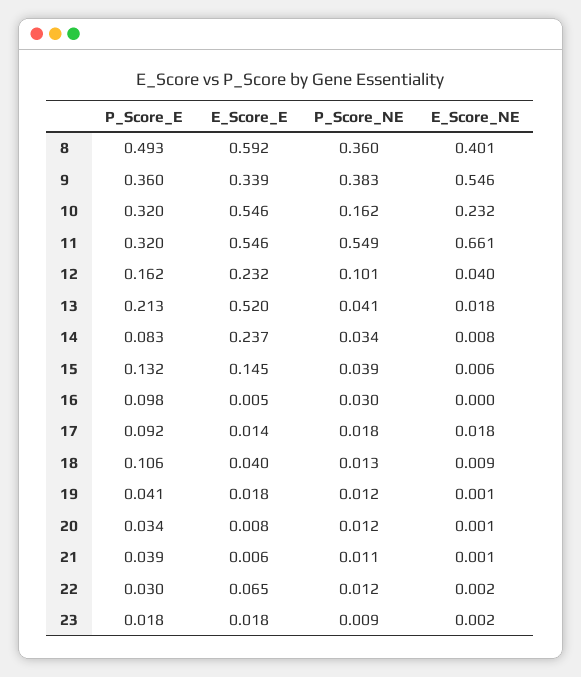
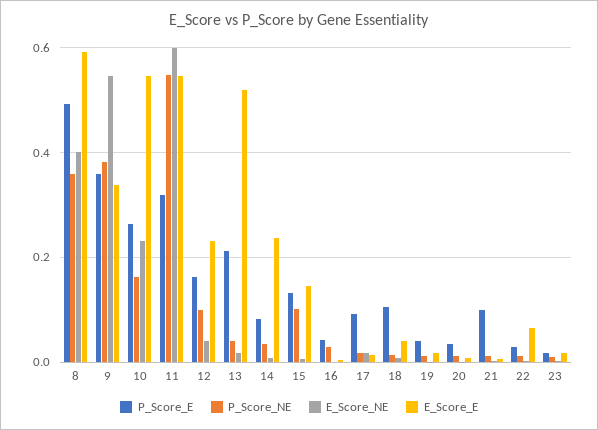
P_Score_E, 10: 0.32 -> 0.26
E_Score_NE, 11: 0.661 -> 0.6
P_Score_NE, 15: 0.039 -> 0.1
P_Score_E, 16: 0.098 -> 0.04
P_Score_E, 21: 0.039 -> 0.1

